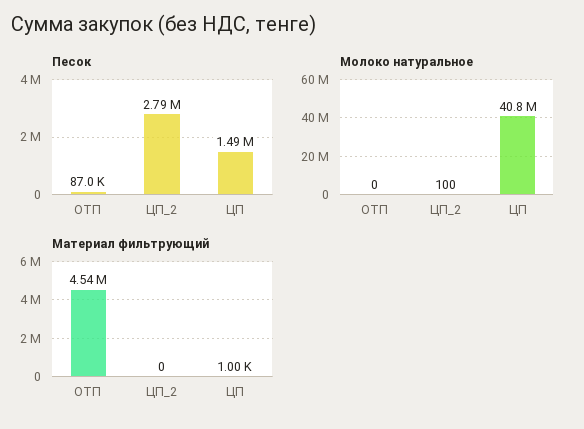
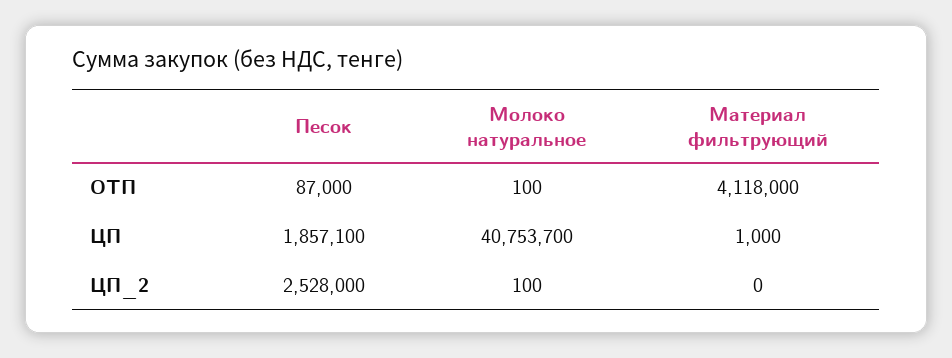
Песок, ЦП_2: 2790000 -> 2528000
Песок, ЦП: 1490000 -> 1857100
Молоко натуральное, ОТП: 0 -> 100
Материал фильтрующий, ОТП: 4540000 -> 4118000

